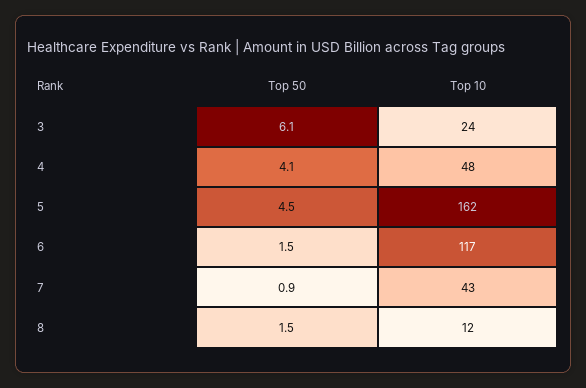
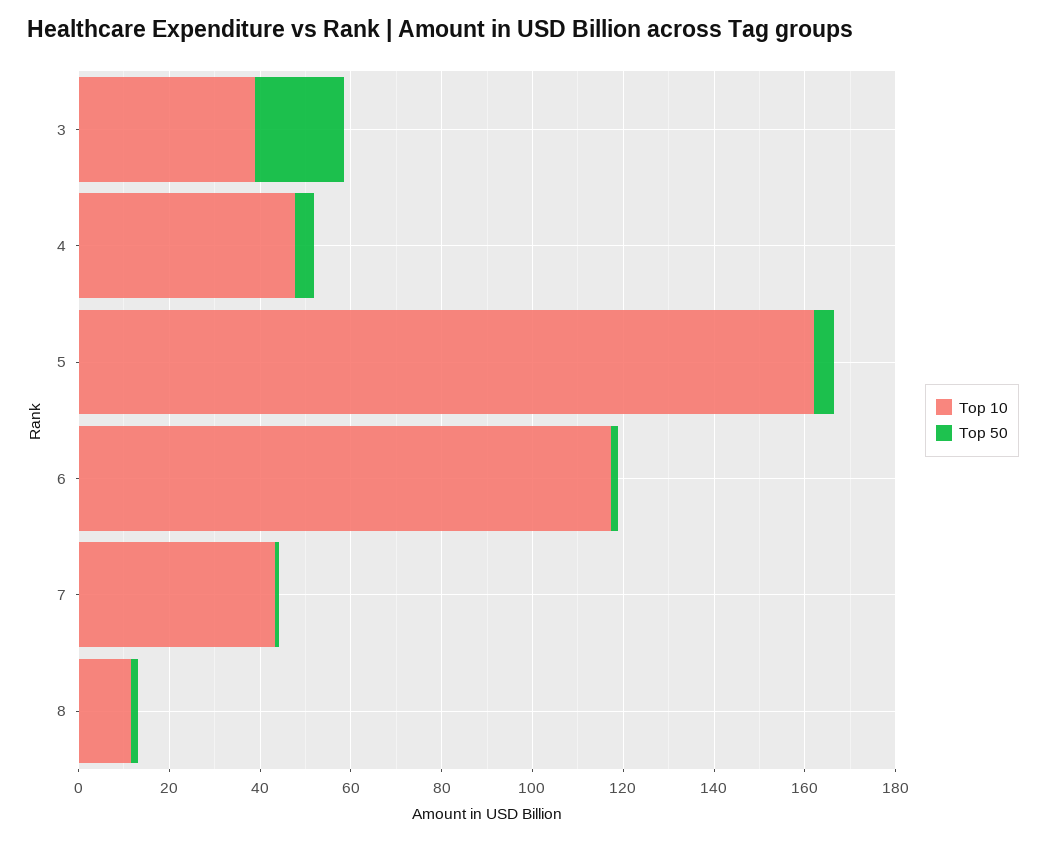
Top 50, 3: 6.1 -> 20
Top 10, 3: 24 -> 40

